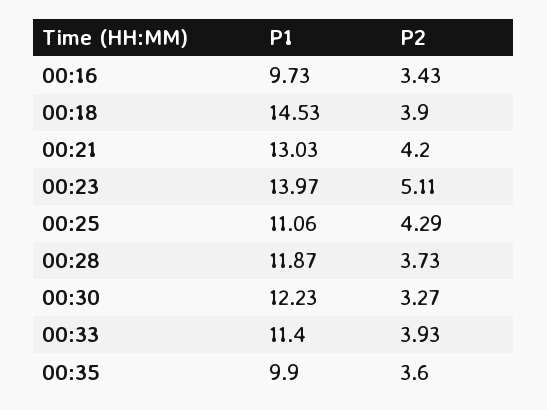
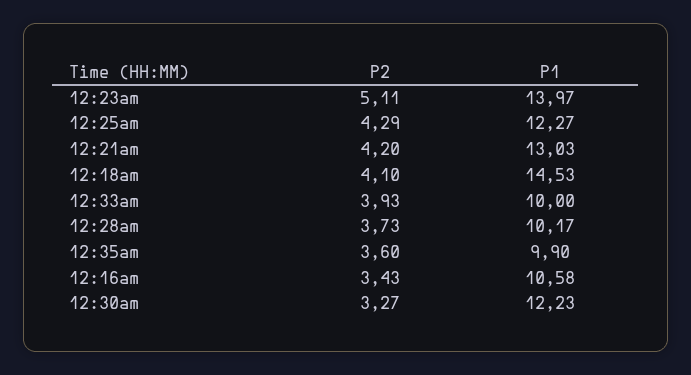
P1, 00:16: 9.73 -> 10.58
P2, 00:18: 3.9 -> 4.1
P1, 00:25: 11.06 -> 12.27
P1, 00:28: 11.87 -> 10.17
P1, 00:33: 11.4 -> 10

